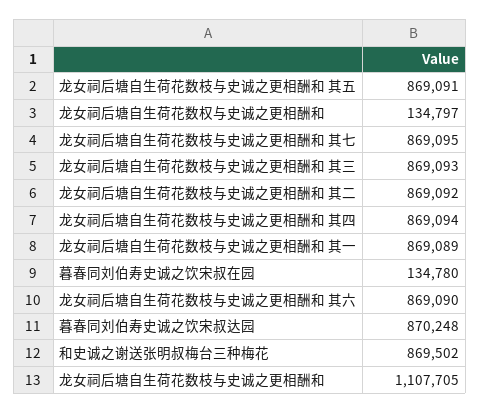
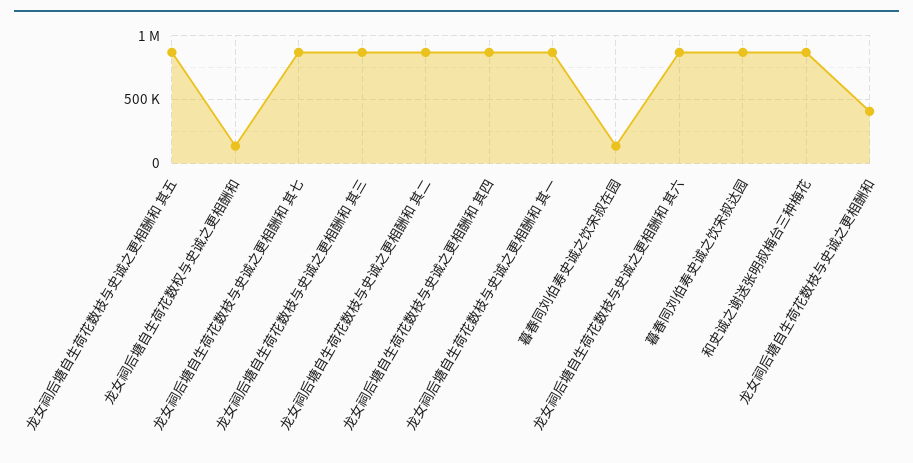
龙女祠后塘自生荷花数枝与史诚之更相酬和: 1107705 -> 400000

